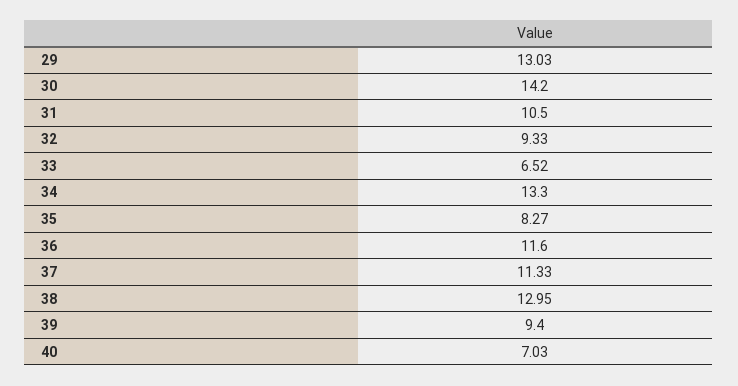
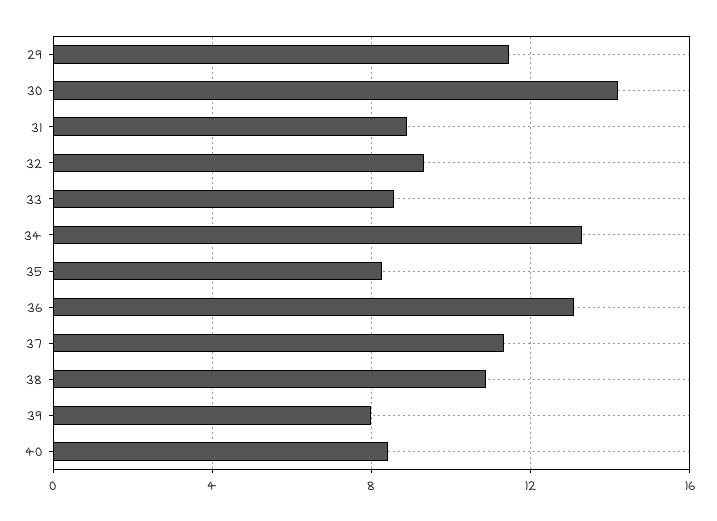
29: 13.03 -> 11.5
31: 10.5 -> 9
33: 6.52 -> 8.5
36: 11.6 -> 13
38: 12.95 -> 11
39: 9.4 -> 8
40: 7.03 -> 8.5

